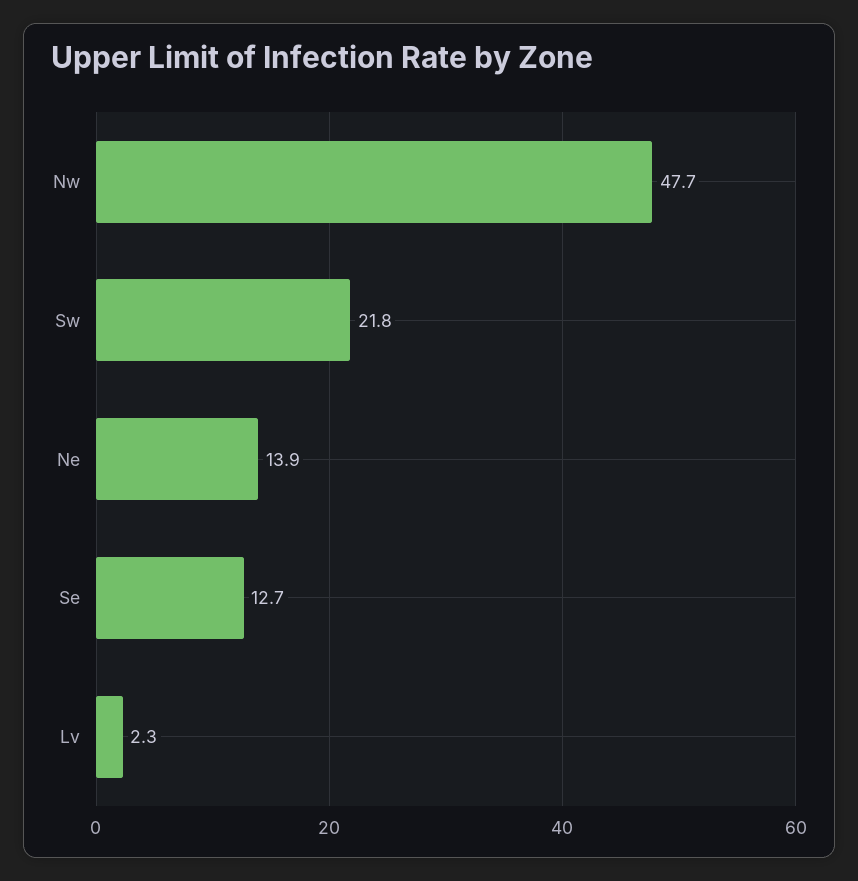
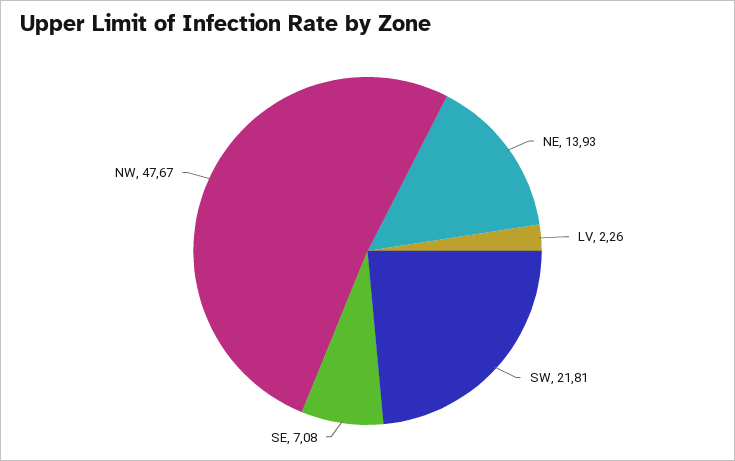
Se: 12.7 -> 7.08

